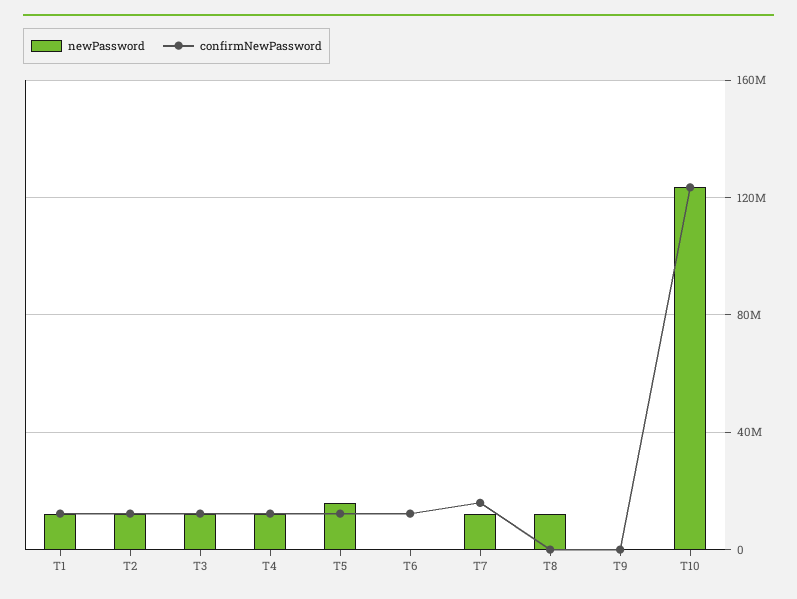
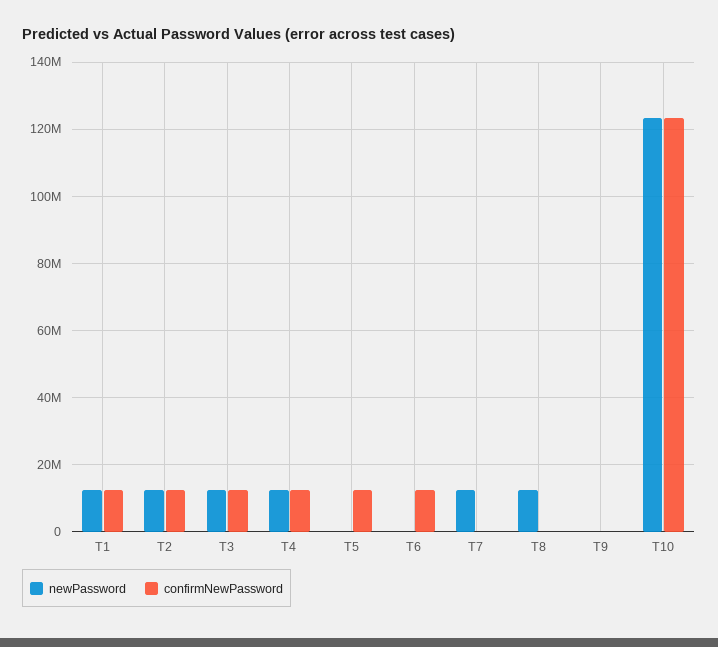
newPassword, T5: 15000000 -> 0
confirmNewPassword, T7: 15000000 -> 0

